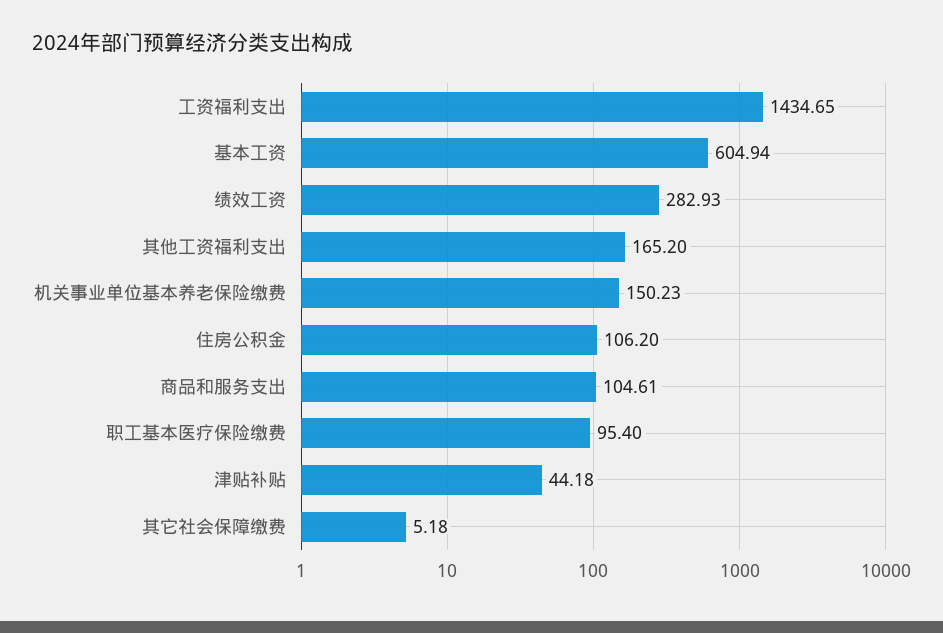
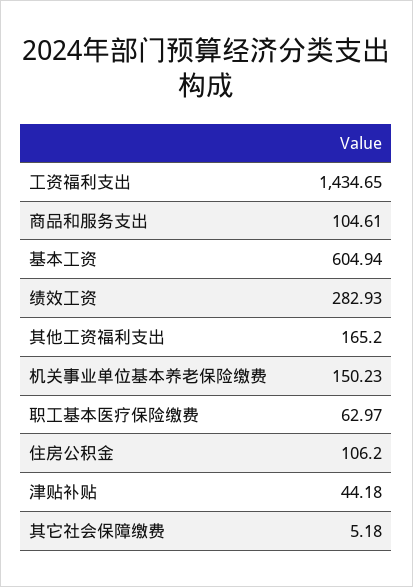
职工基本医疗保险缴费: 95.4 -> 62.97

